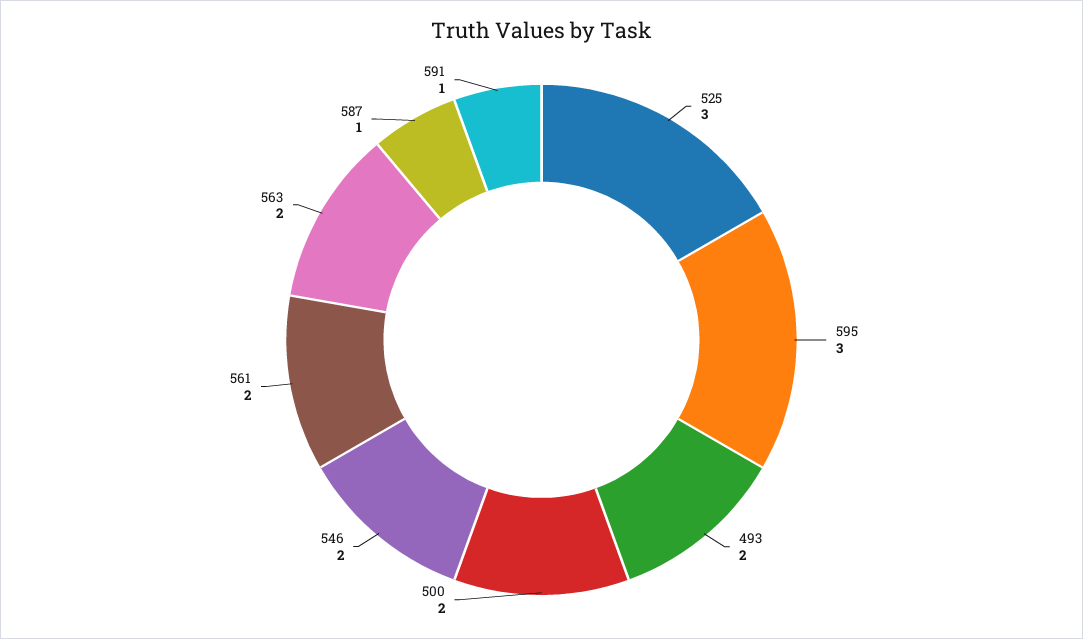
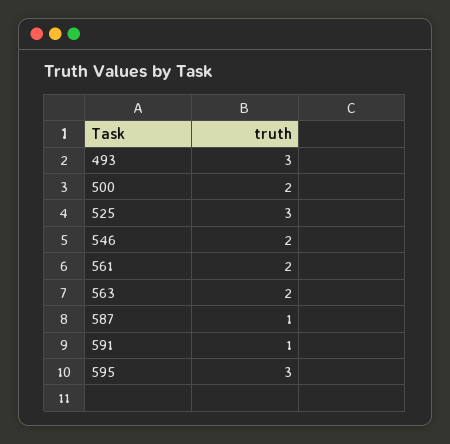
493: 2 -> 3

